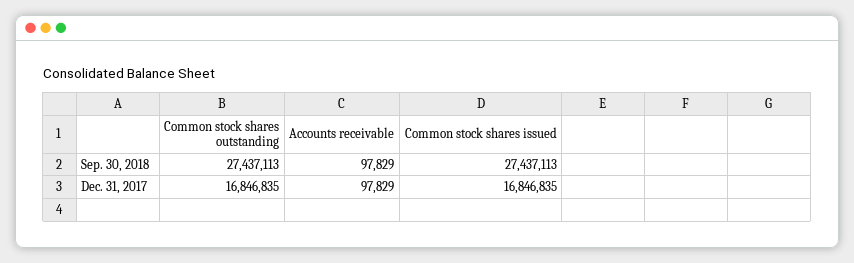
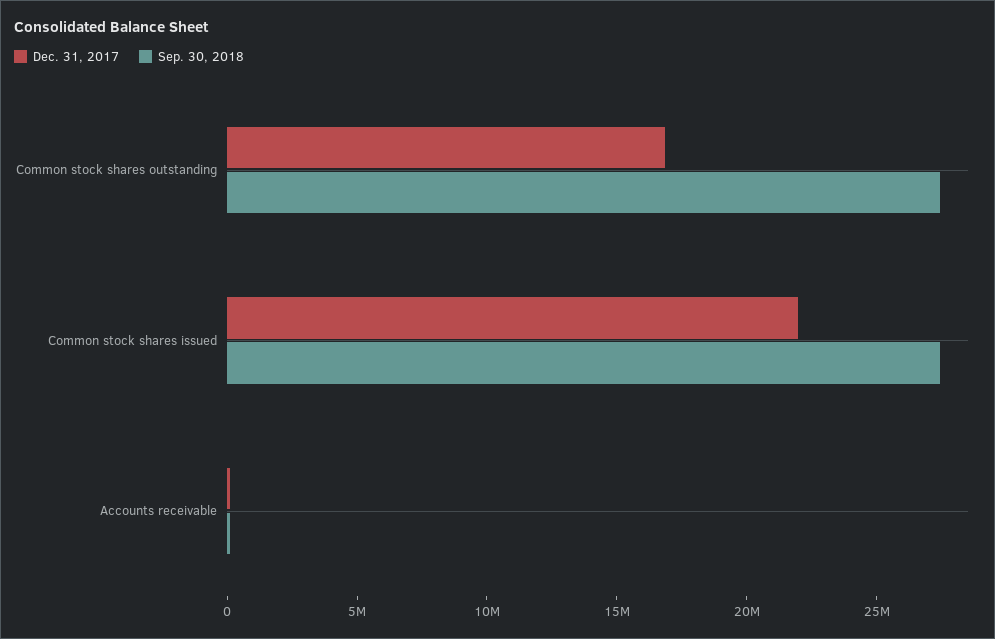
Dec. 31, 2017, Common stock shares issued: 16846835 -> 22000000

